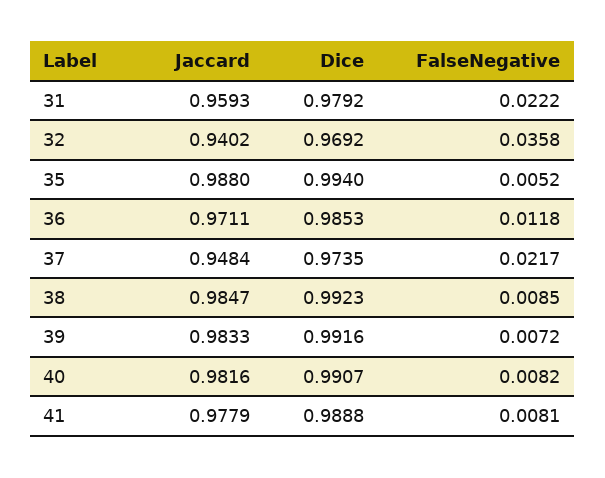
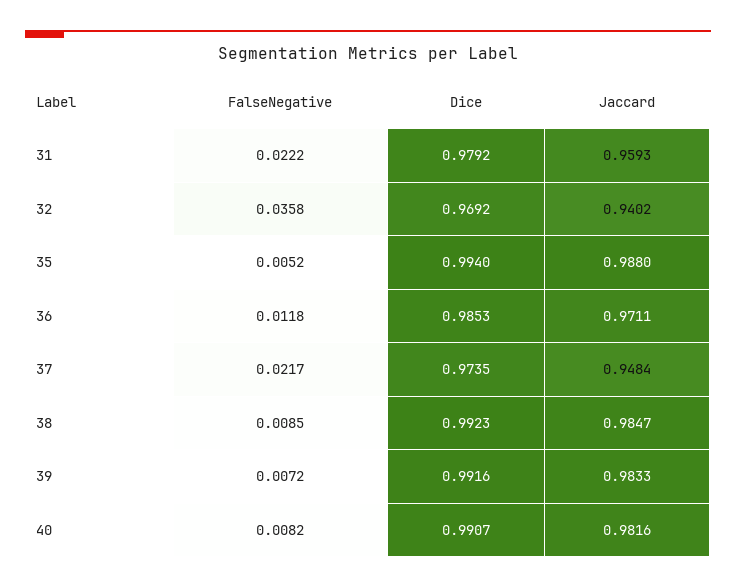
Jaccard, 41: 0.9779 -> none
Dice, 41: 0.9888 -> none
FalseNegative, 41: 0.0081 -> none

